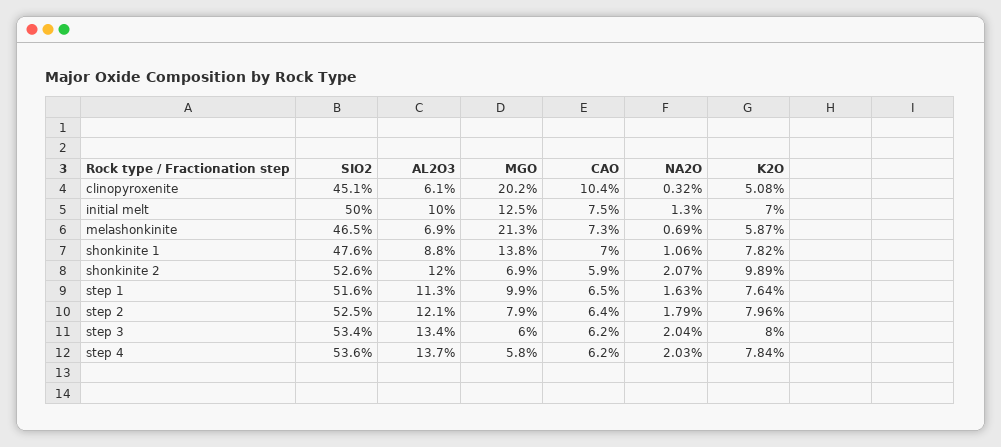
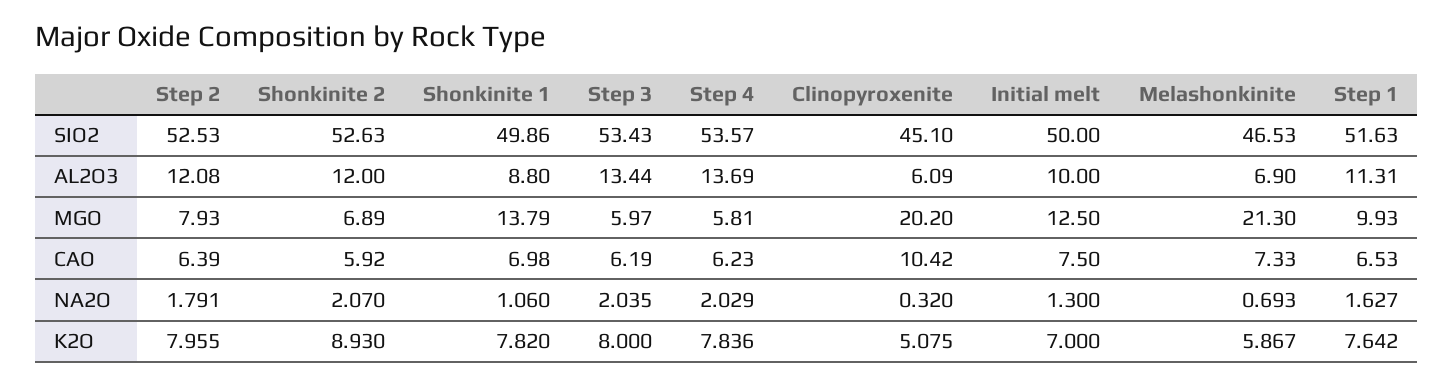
SIO2, shonkinite 1: 47.6 -> 49.86
K2O, shonkinite 2: 9.89 -> 8.93

